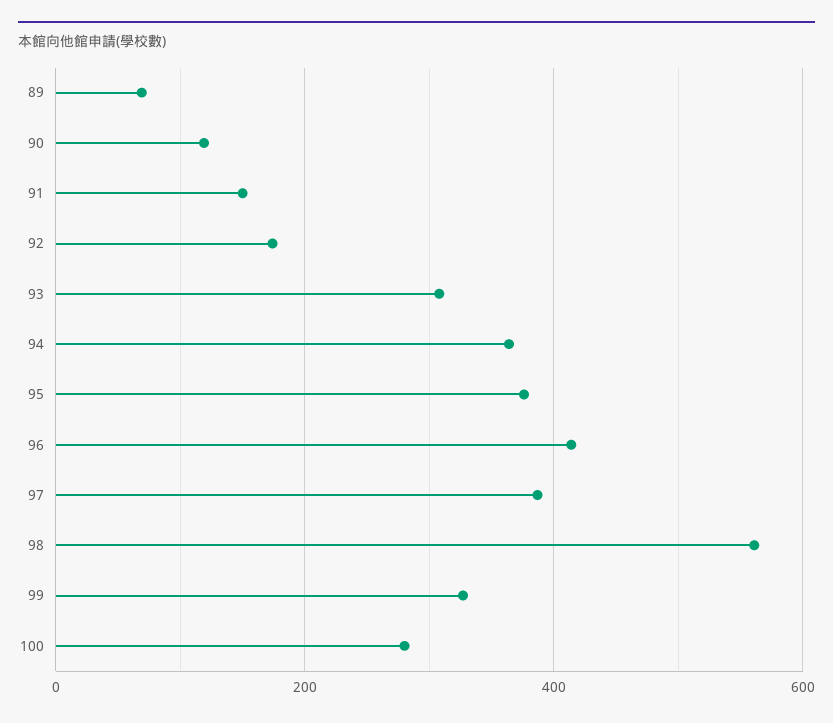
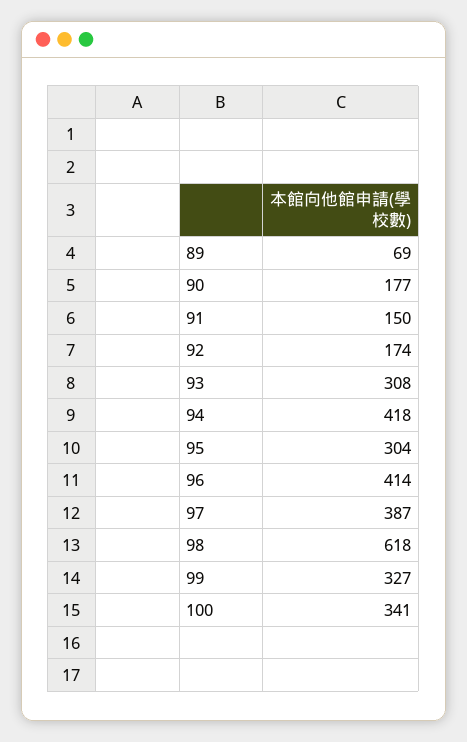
90: 120 -> 177
94: 360 -> 418
95: 380 -> 304
98: 560 -> 618
100: 280 -> 341

